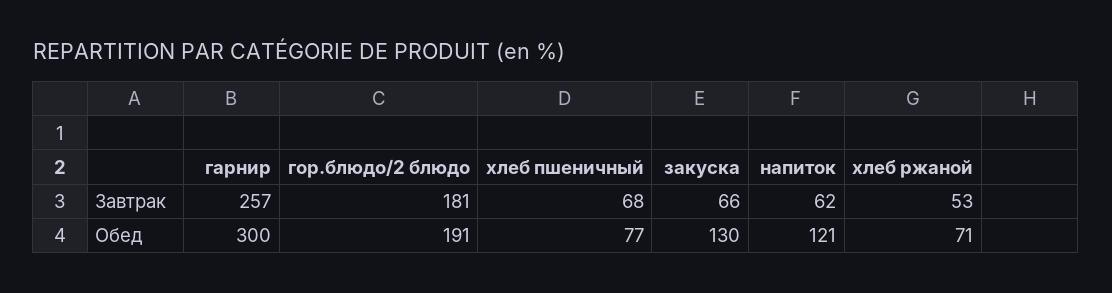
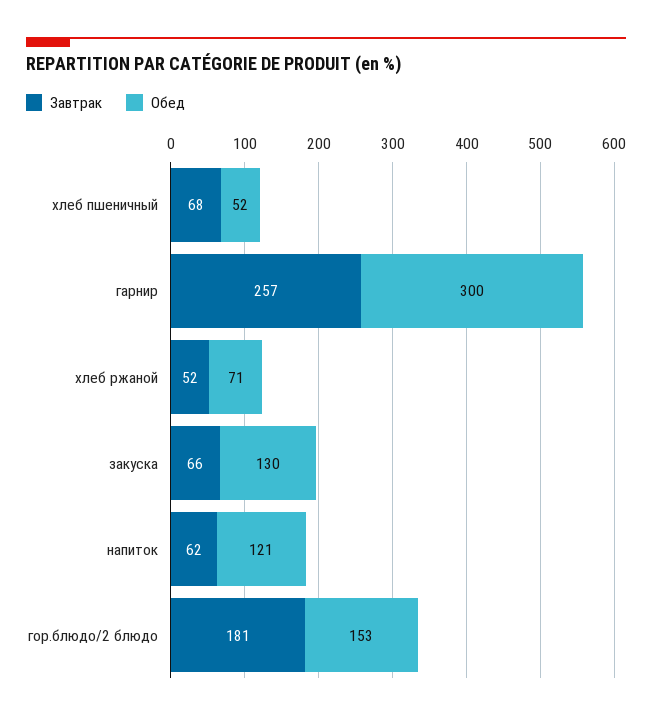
Завтрак, хлеб ржаной: 53 -> 52
Обед, гор.блюдо/2 блюдо: 191 -> 153
Обед, хлеб пшеничный: 77 -> 52

